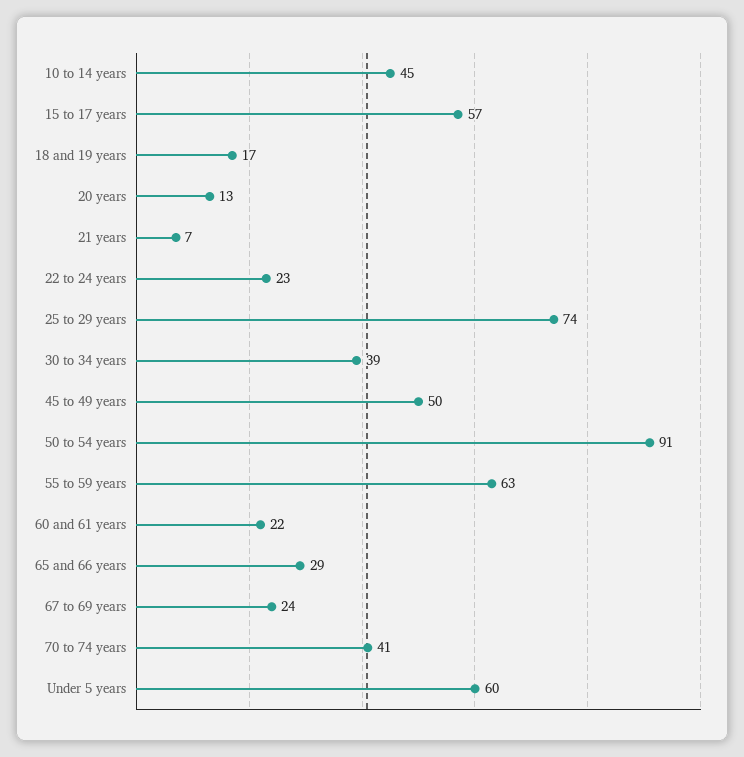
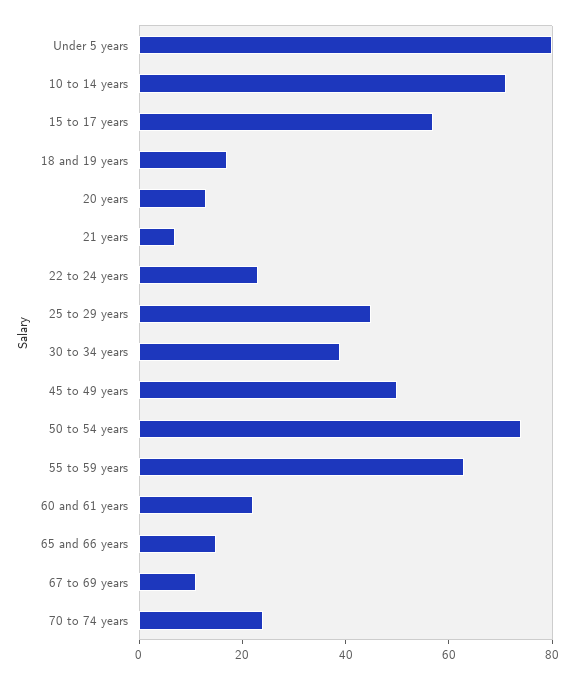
10 to 14 years: 45 -> 70
25 to 29 years: 74 -> 45
50 to 54 years: 91 -> 75
65 and 66 years: 29 -> 15
67 to 69 years: 24 -> 10
70 to 74 years: 41 -> 25
Under 5 years: 60 -> 80

